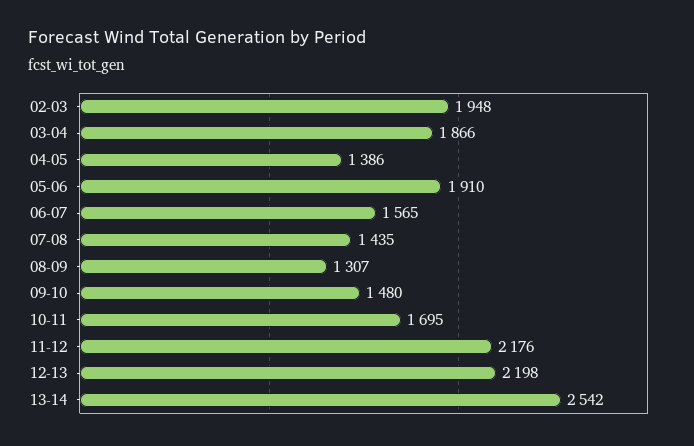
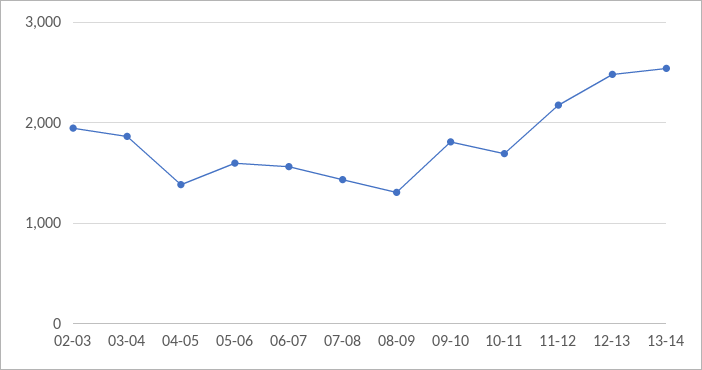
05-06: 1910 -> 1600
09-10: 1480 -> 1800
12-13: 2198 -> 2500

